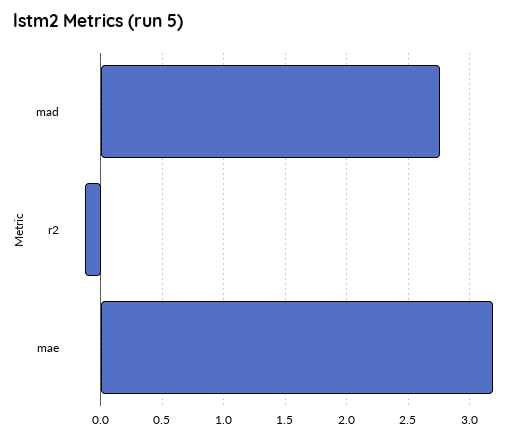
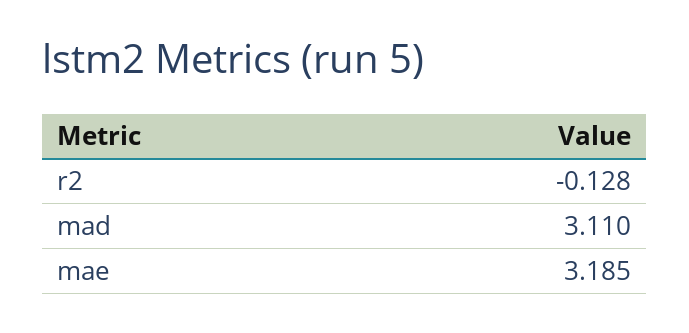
mad: 2.75 -> 3.11

